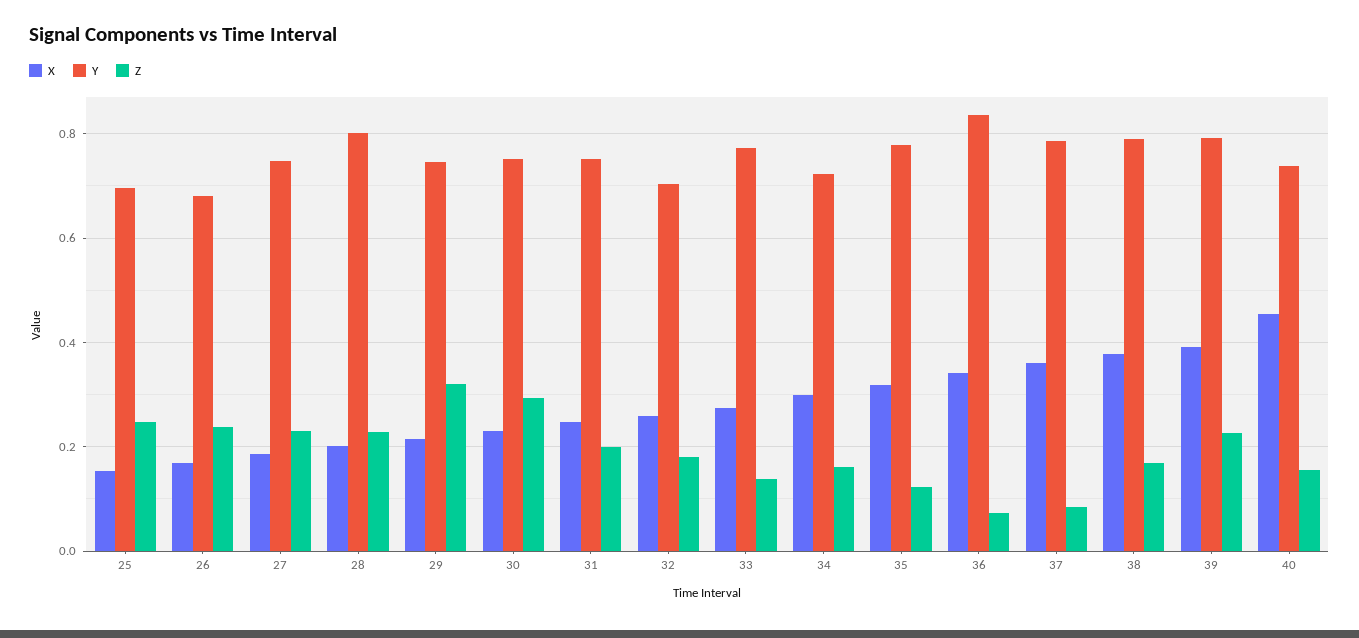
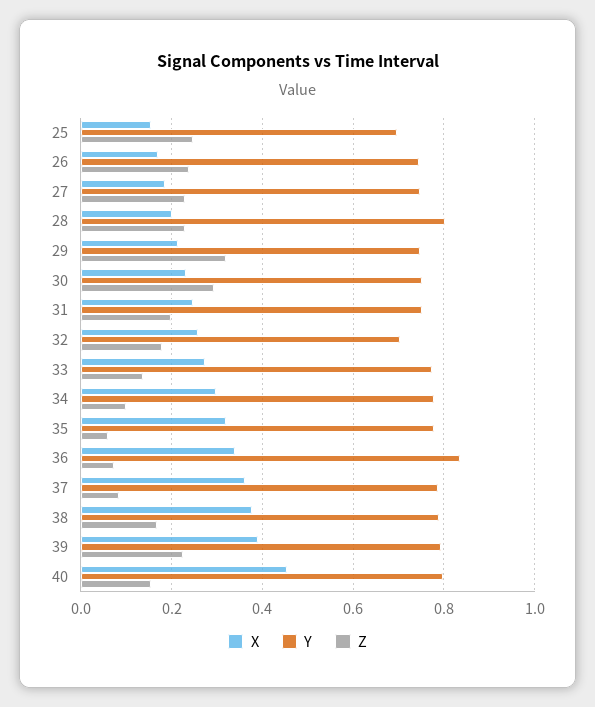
Y, 26: 0.68 -> 0.74
Y, 34: 0.72 -> 0.78
Z, 34: 0.16 -> 0.1
Z, 35: 0.12 -> 0.06
Y, 40: 0.74 -> 0.8

